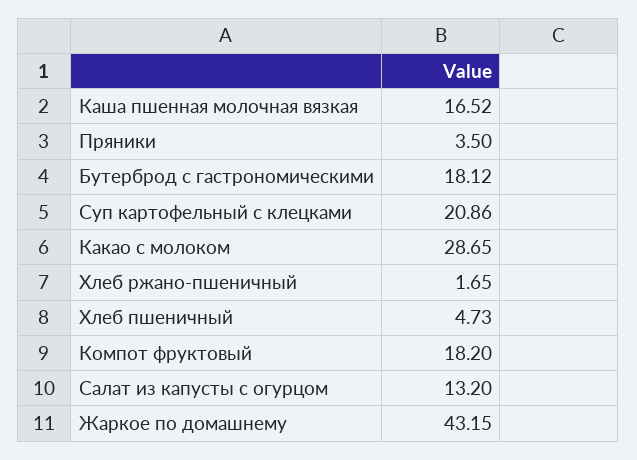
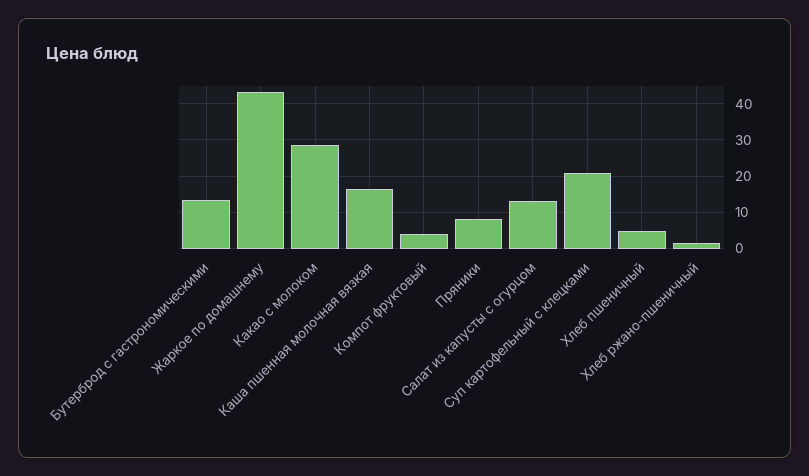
Пряники: 3.5 -> 8
Бутерброд с гастрономическими: 18.12 -> 14
Компот фруктовый: 18.2 -> 4

